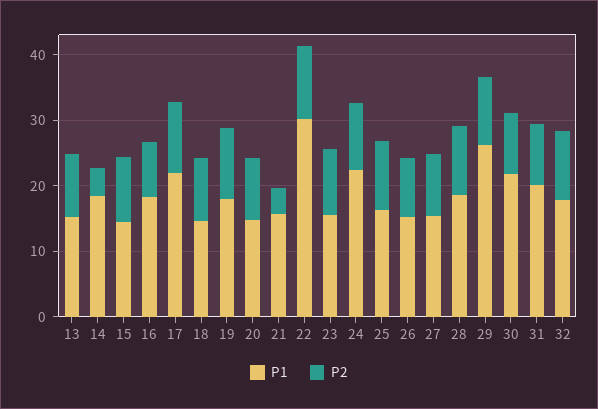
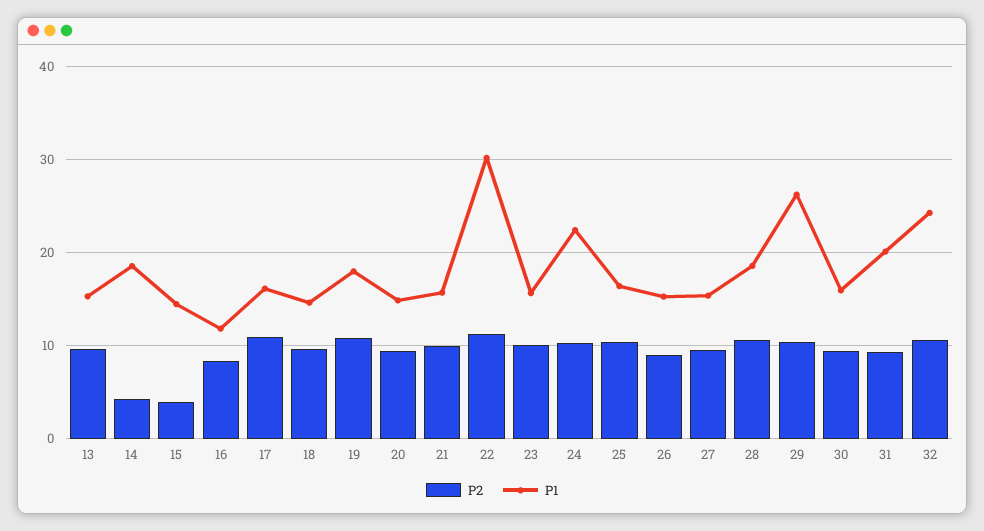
P2, 15: 10 -> 4
P1, 16: 18 -> 12
P1, 17: 22 -> 16
P2, 21: 4 -> 10
P1, 30: 22 -> 16
P1, 32: 18 -> 24

